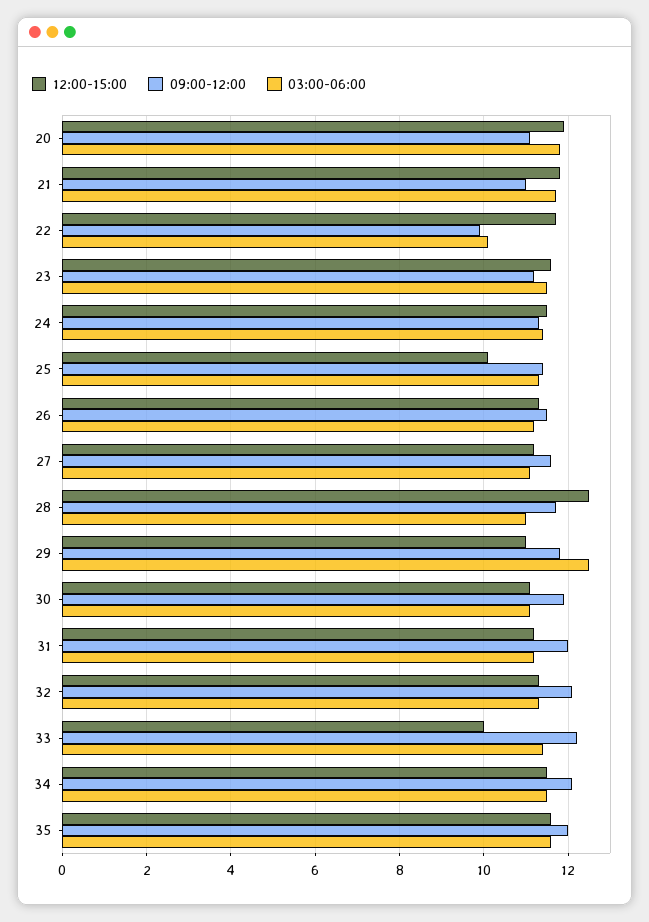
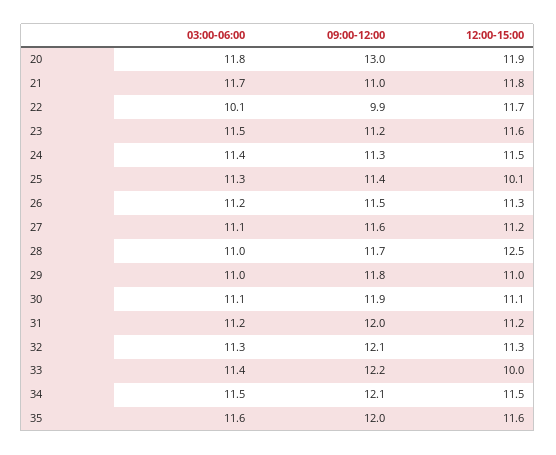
09:00-12:00, 20: 11 -> 13
03:00-06:00, 29: 12.5 -> 11

